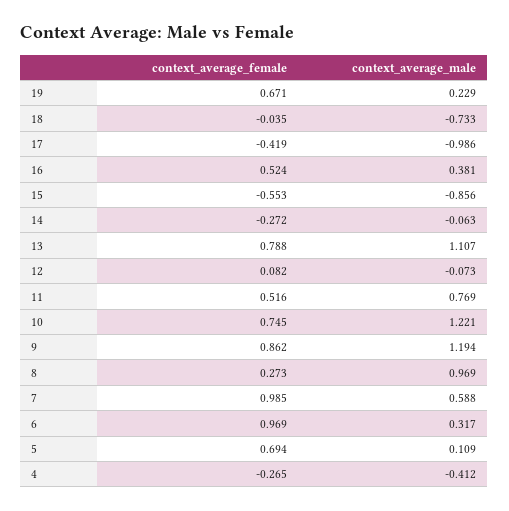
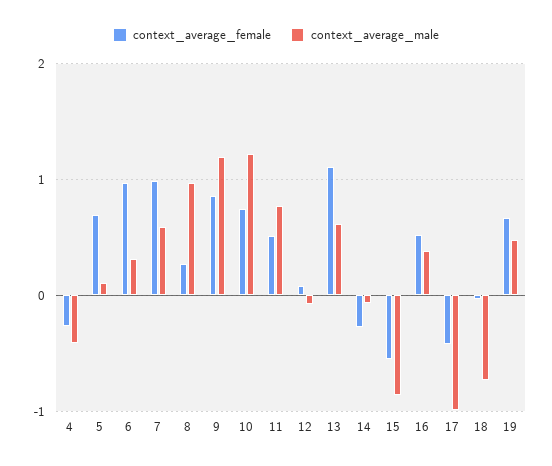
context_average_male, 19: 0.229 -> 0.5
context_average_female, 13: 0.788 -> 1.1
context_average_male, 13: 1.107 -> 0.6

